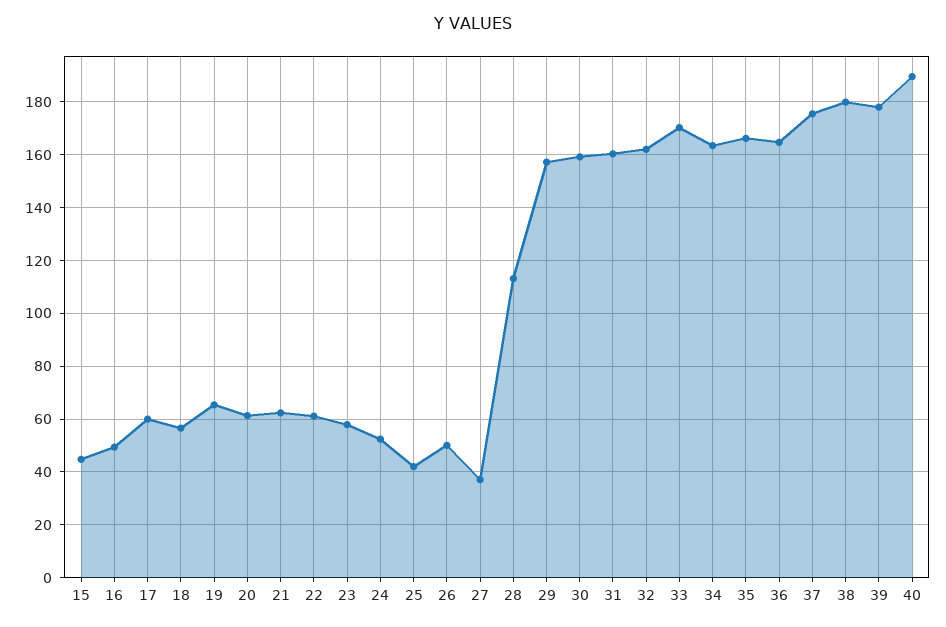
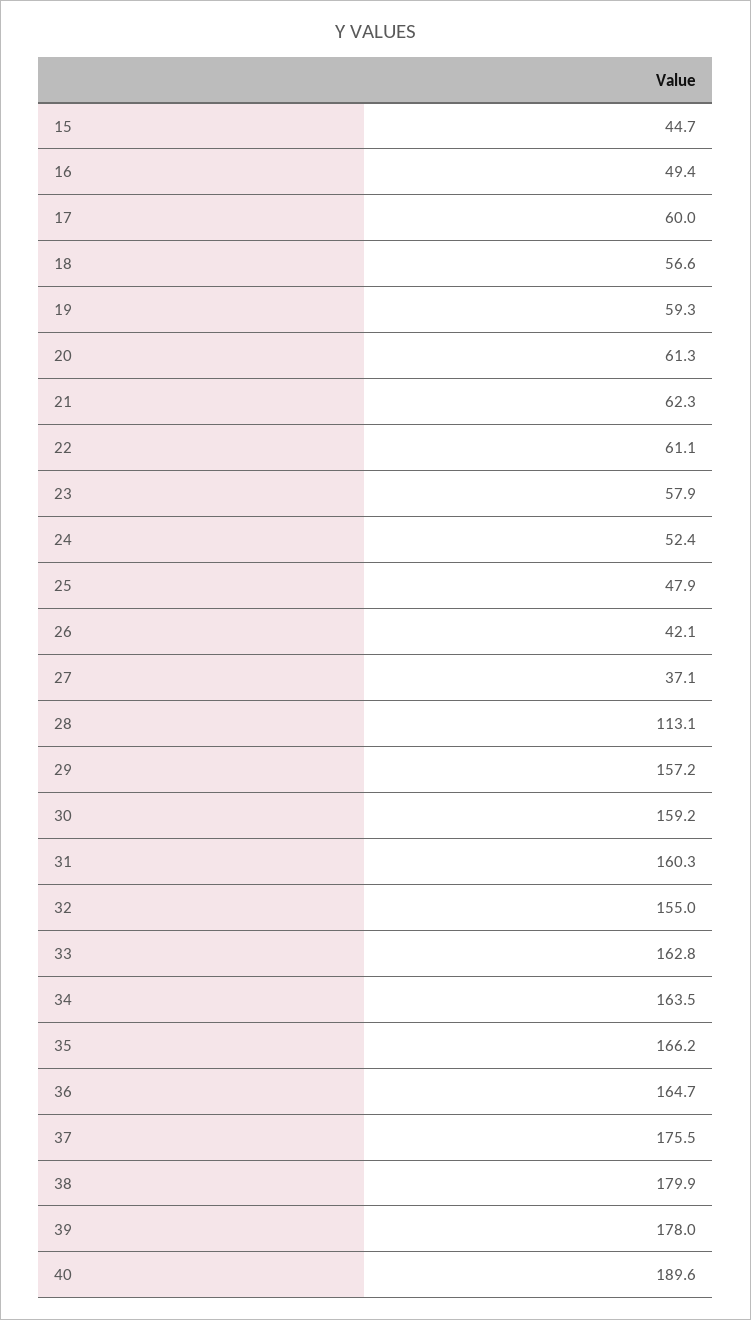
19: 65 -> 59.3
25: 42.5 -> 47.9
26: 50 -> 42.1
32: 162.5 -> 155
33: 170 -> 162.8

